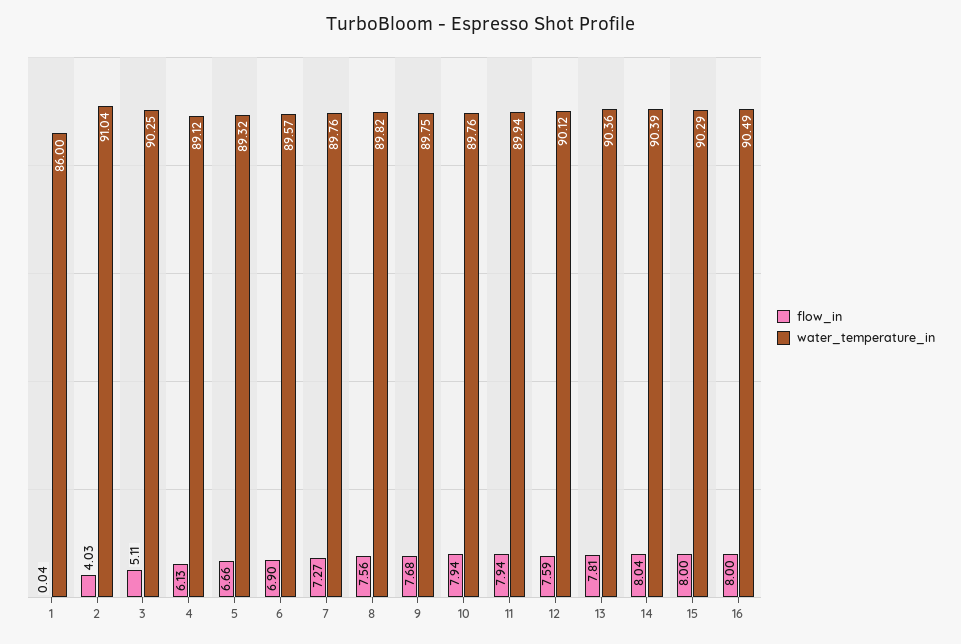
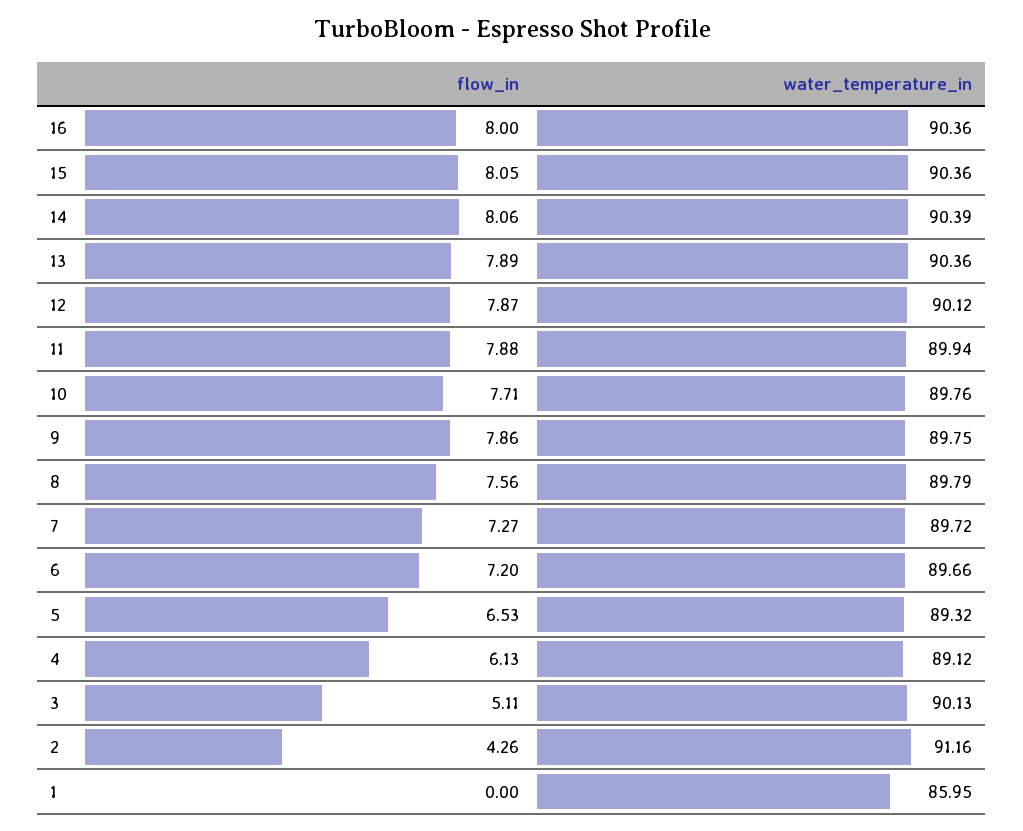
flow_in, 1: 0.04 -> 0
water_temperature_in, 1: 86 -> 85.95
flow_in, 2: 4.03 -> 4.26
water_temperature_in, 2: 91.04 -> 91.16
water_temperature_in, 3: 90.25 -> 90.13
flow_in, 5: 6.66 -> 6.53
flow_in, 6: 6.9 -> 7.2
water_temperature_in, 6: 89.57 -> 89.66
water_temperature_in, 7: 89.76 -> 89.72
water_temperature_in, 8: 89.82 -> 89.79
flow_in, 9: 7.68 -> 7.86
flow_in, 10: 7.94 -> 7.71
flow_in, 11: 7.94 -> 7.88
flow_in, 12: 7.59 -> 7.87
flow_in, 13: 7.81 -> 7.89
flow_in, 14: 8.04 -> 8.06
flow_in, 15: 8 -> 8.05
water_temperature_in, 15: 90.29 -> 90.36
water_temperature_in, 16: 90.49 -> 90.36

